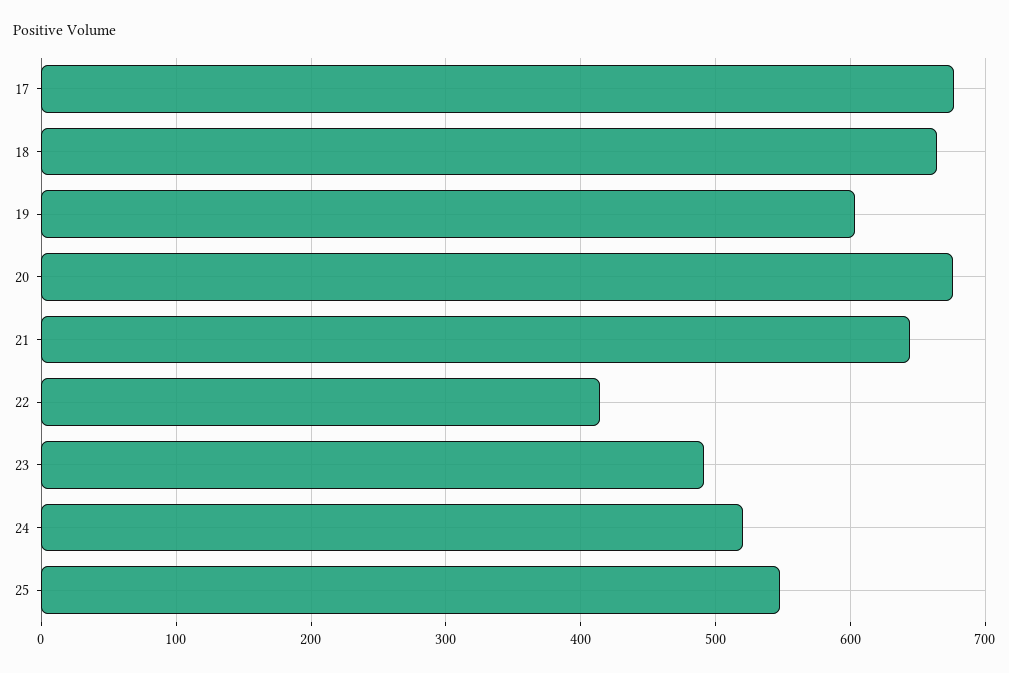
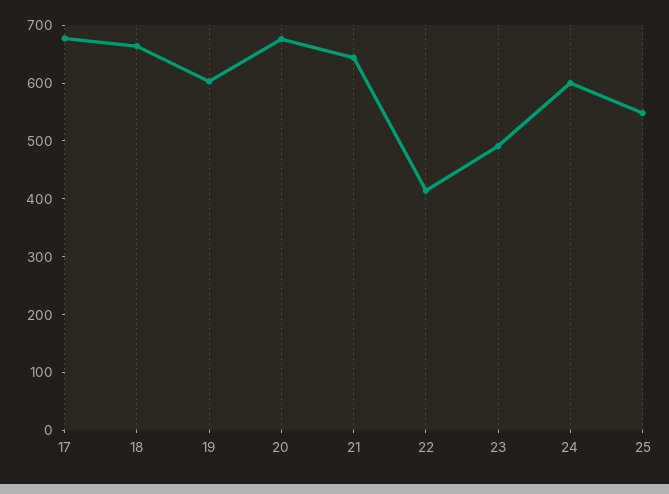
24: 520 -> 600

